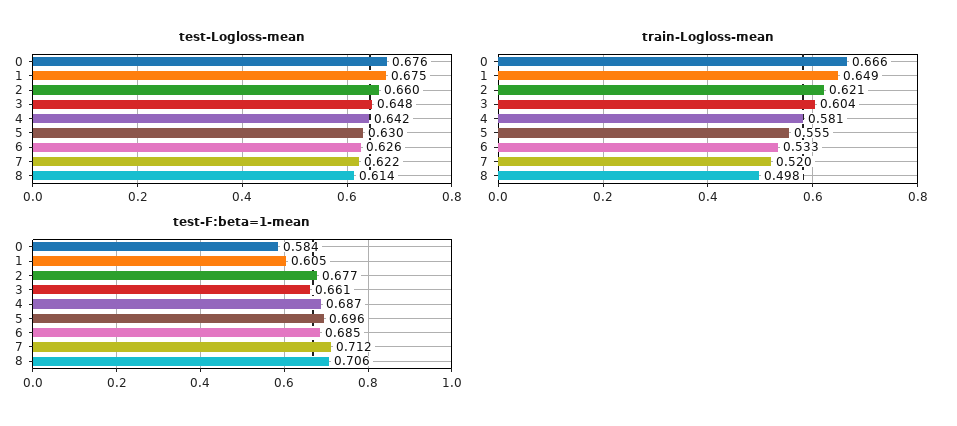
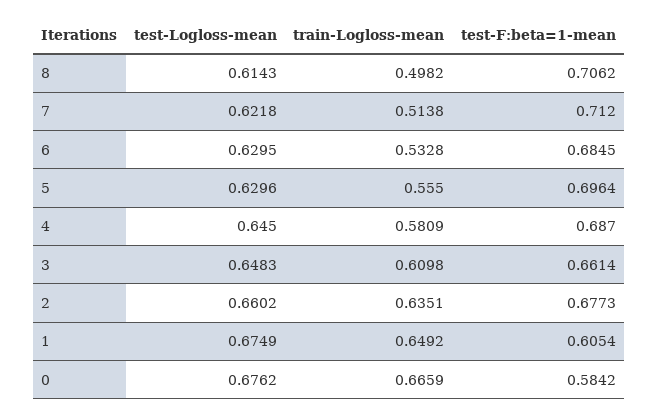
test-Logloss-mean, 4: 0.642 -> 0.645
test-Logloss-mean, 6: 0.626 -> 0.6295
train-Logloss-mean, 2: 0.621 -> 0.6351
train-Logloss-mean, 3: 0.604 -> 0.6098
train-Logloss-mean, 7: 0.52 -> 0.5138

